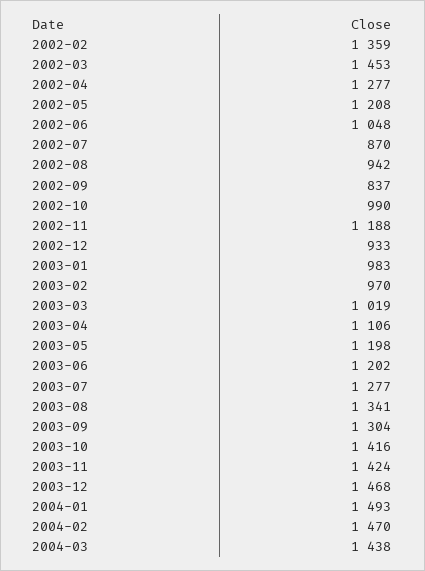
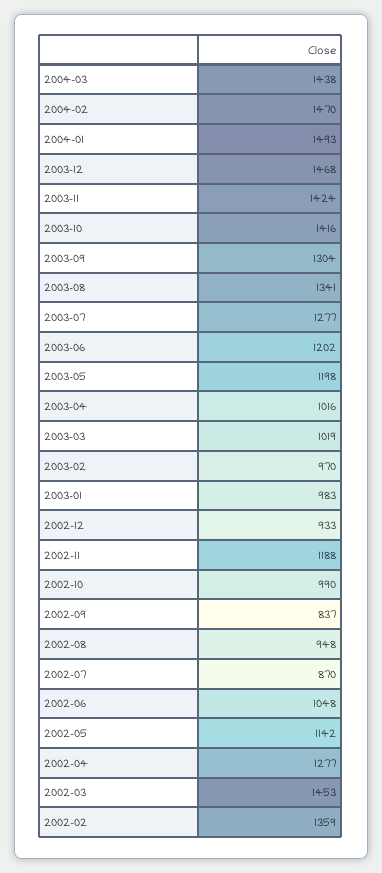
2002-05: 1208 -> 1142
2002-08: 942 -> 948
2003-04: 1106 -> 1016

